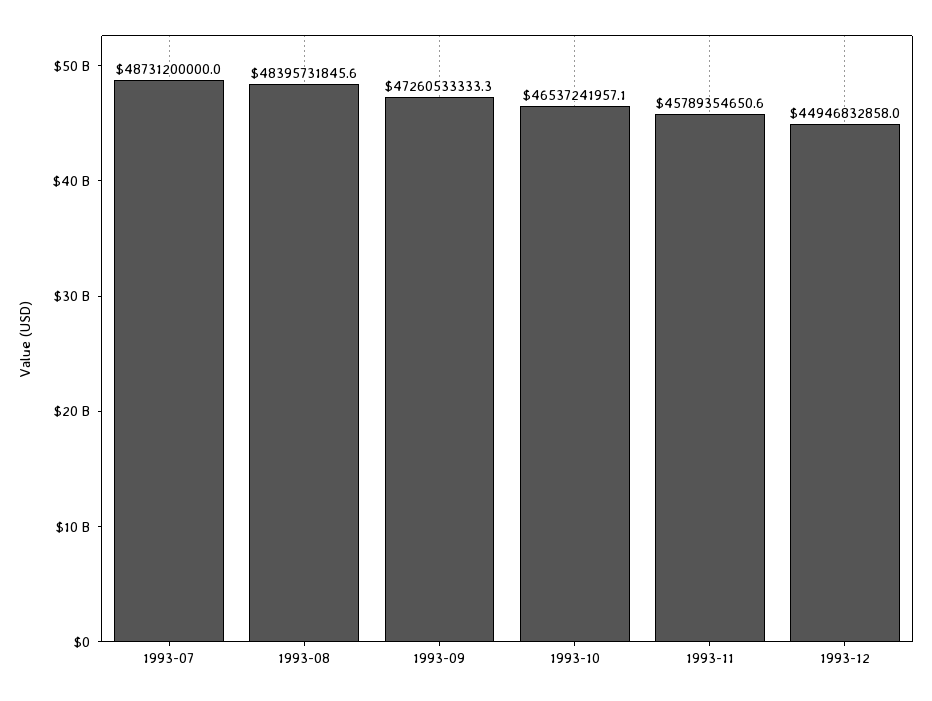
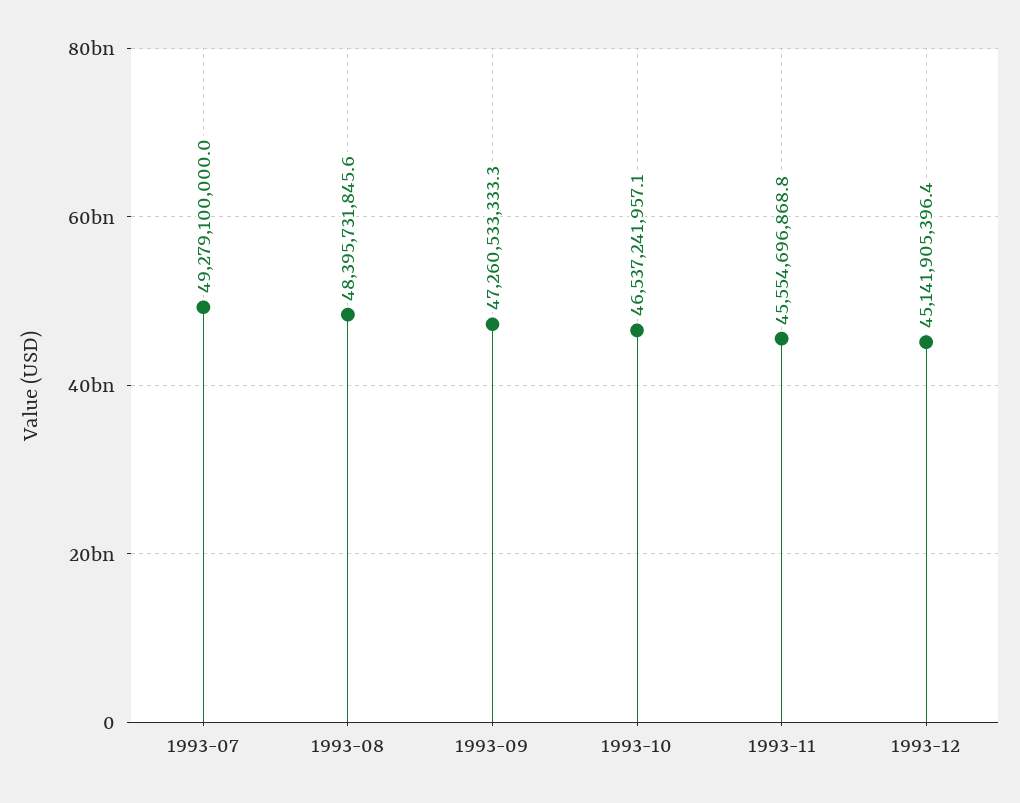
1993-07: 48731200000 -> 49279100000
1993-11: 45789354650.6 -> 45554696868.8
1993-12: 44946832858 -> 45141905396.4

